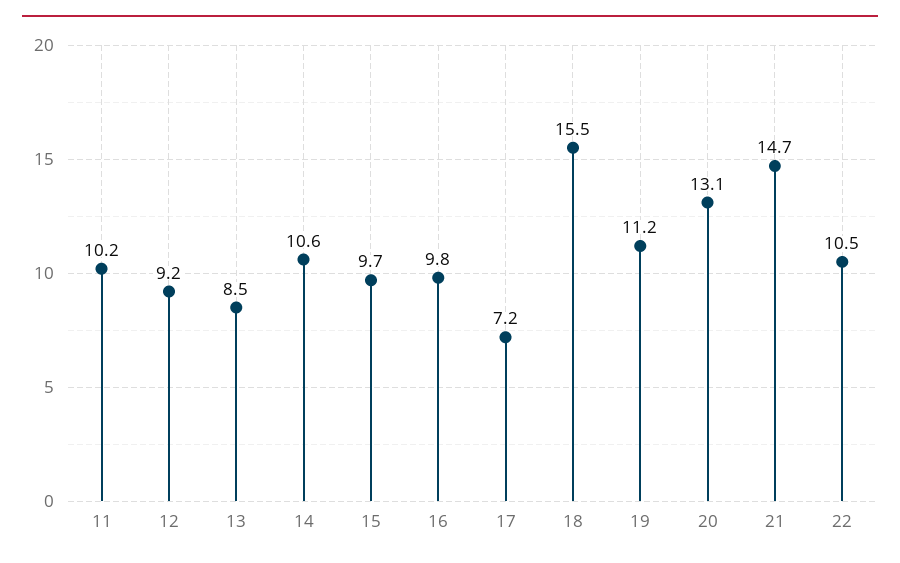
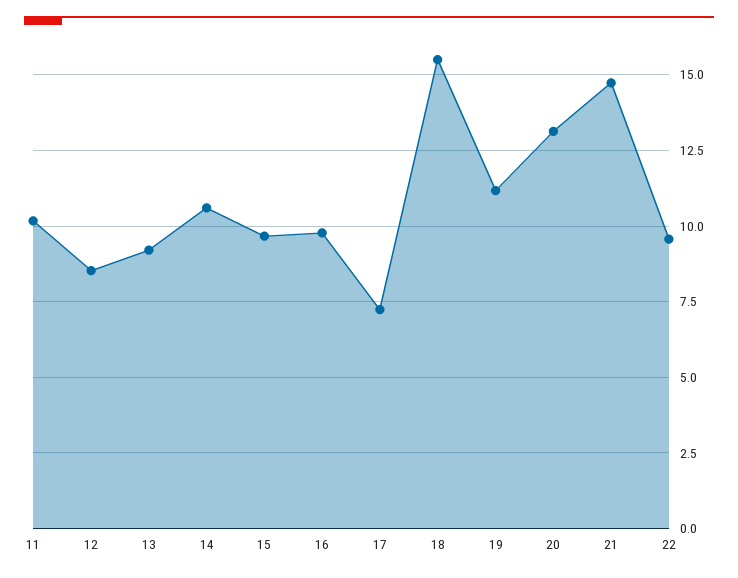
12: 9.2 -> 8.5
13: 8.5 -> 9.25
22: 10.5 -> 9.5

